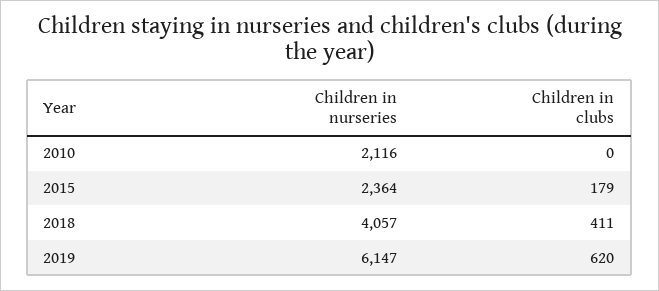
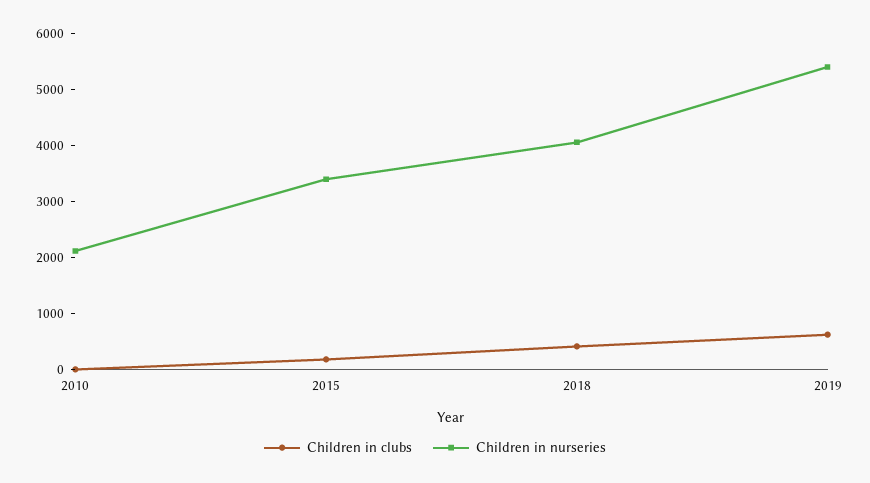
Children in nurseries, 2015: 2364 -> 3400
Children in nurseries, 2019: 6147 -> 5400

